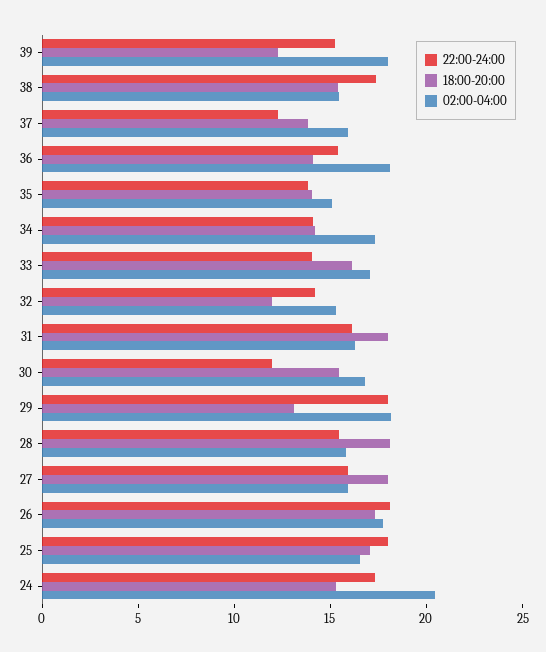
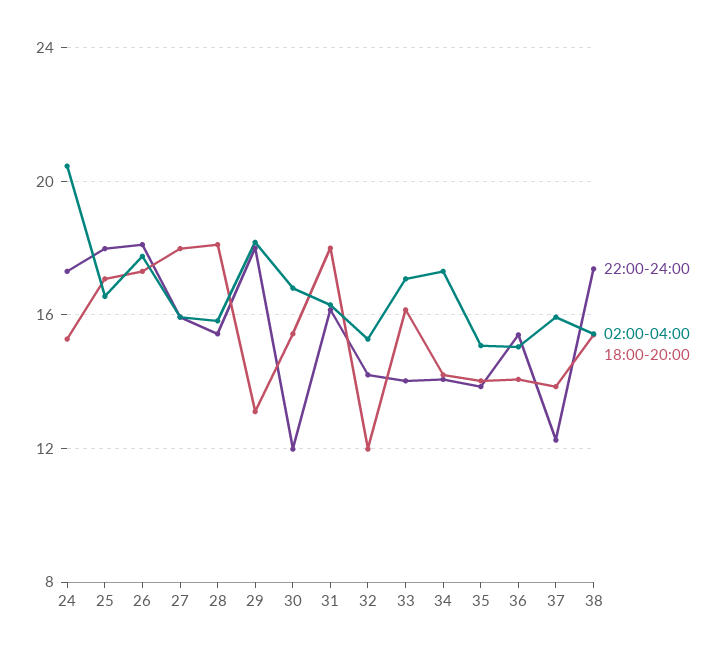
22:00-24:00, 39: 15 -> none
18:00-20:00, 39: 12 -> none
02:00-04:00, 39: 18 -> none
02:00-04:00, 36: 18 -> 15

